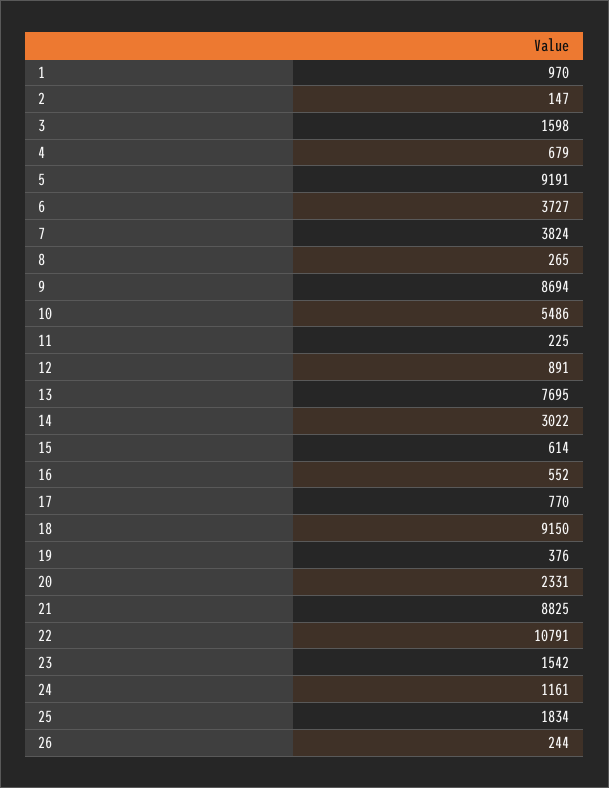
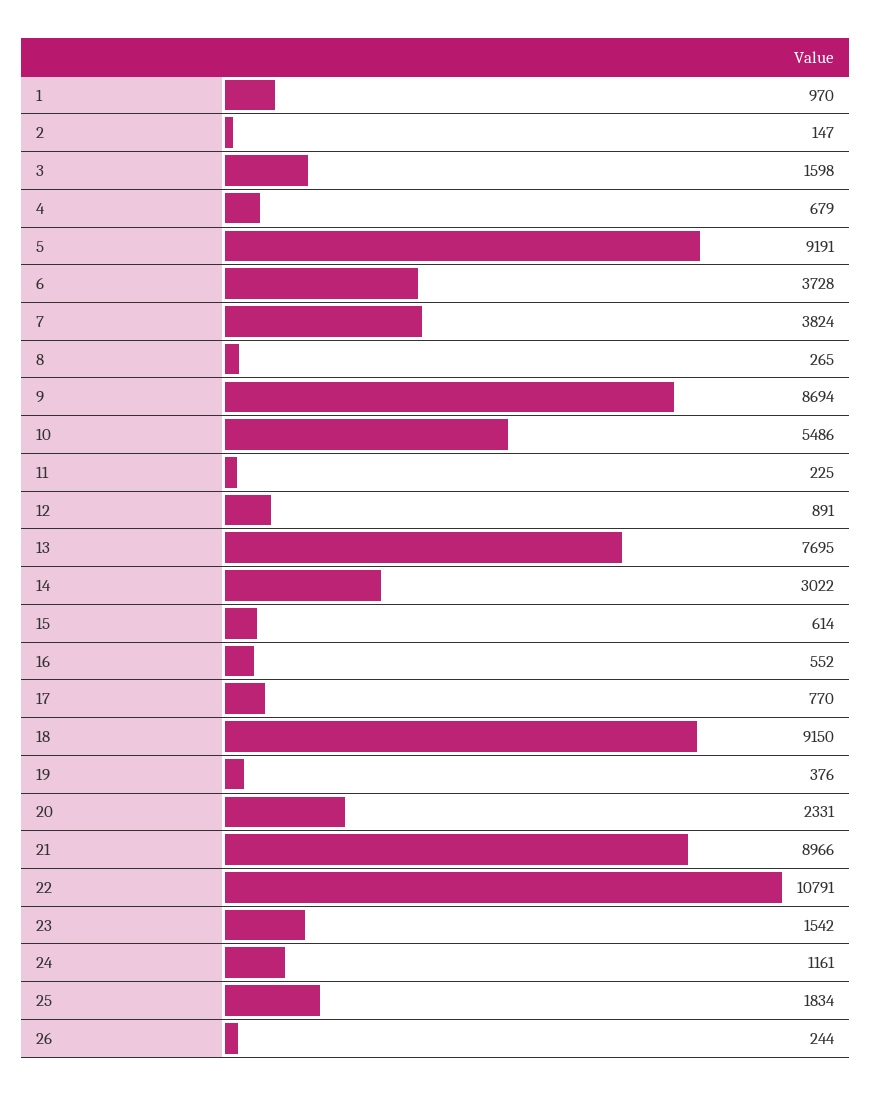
6: 3727 -> 3728
21: 8825 -> 8966

